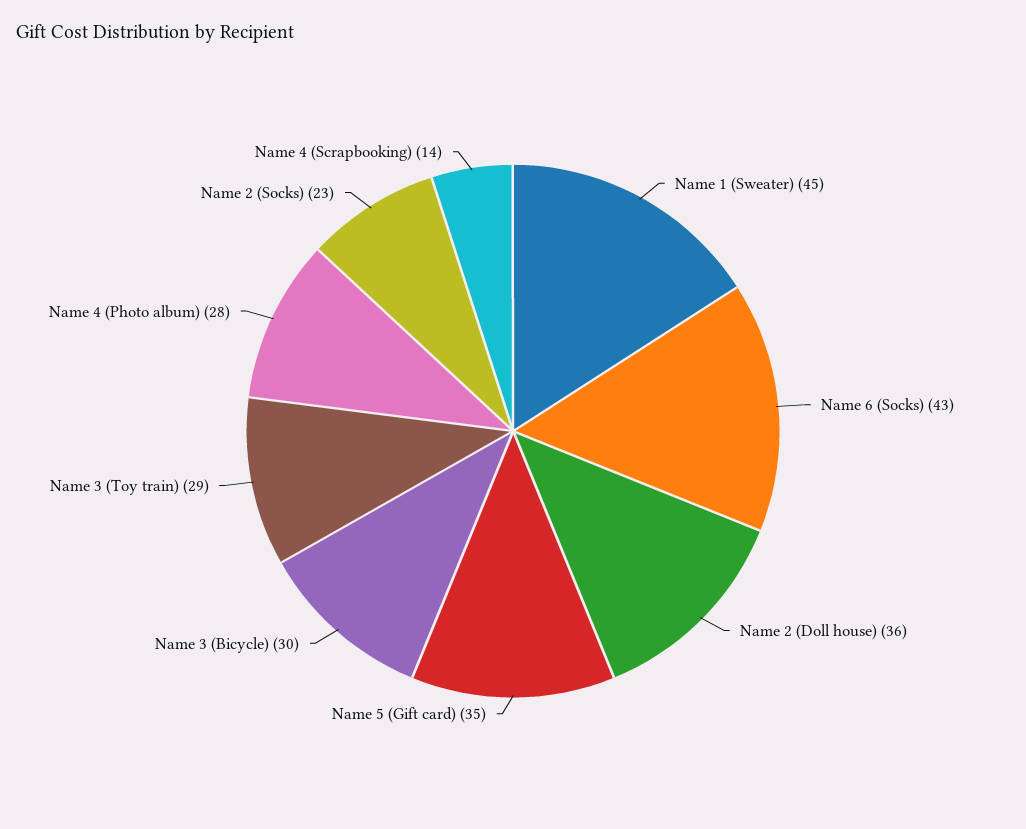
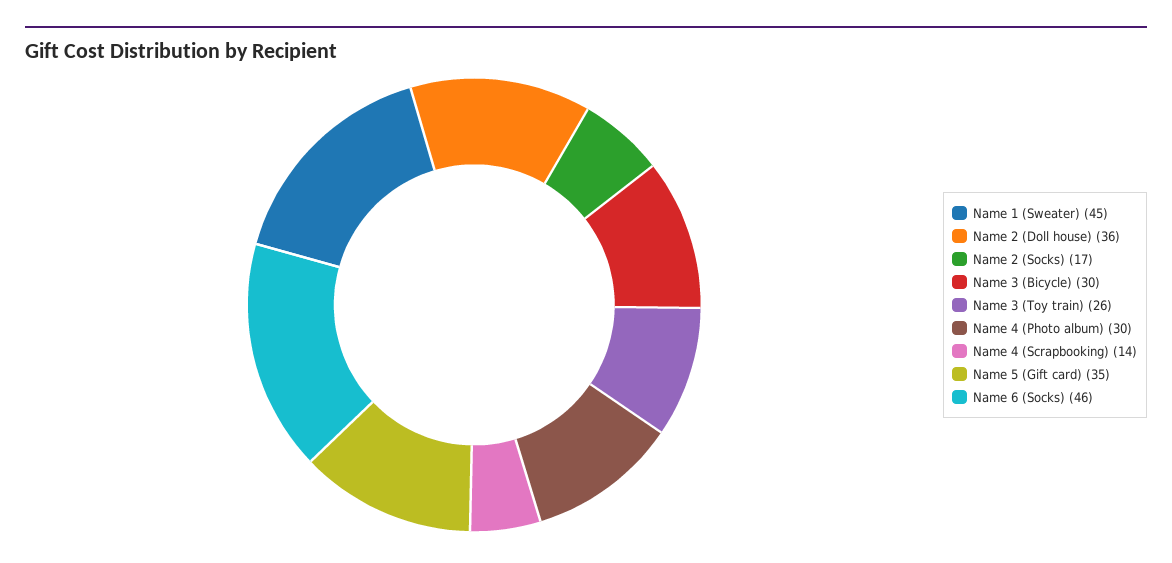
Name 6 (Socks): 43 -> 46
Name 3 (Toy train): 29 -> 26
Name 4 (Photo album): 28 -> 30
Name 2 (Socks): 23 -> 17

